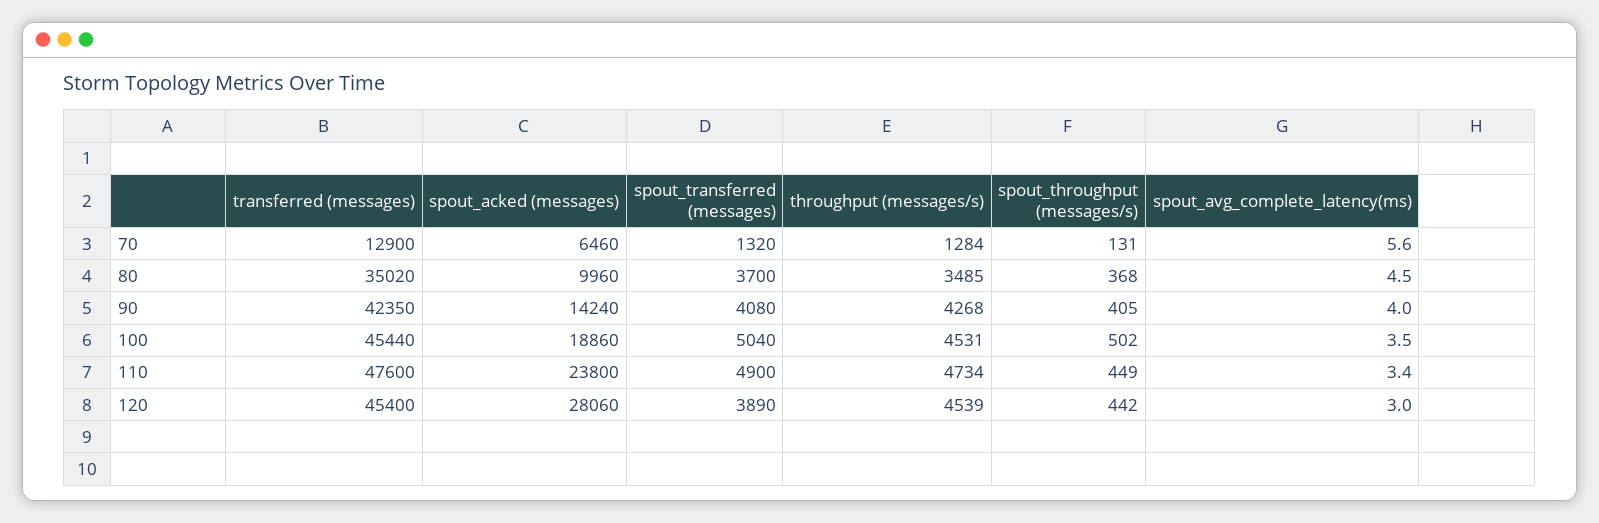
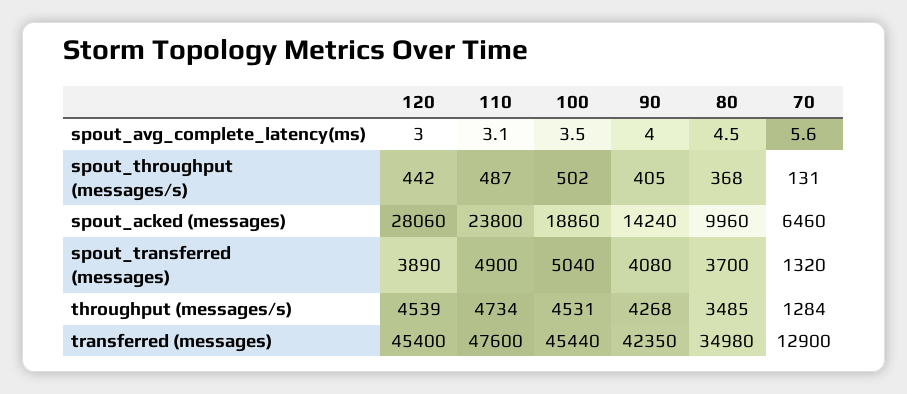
transferred (messages), 80: 35020 -> 34980
spout_throughput (messages/s), 110: 449 -> 487
spout_avg_complete_latency(ms), 110: 3.4 -> 3.1

